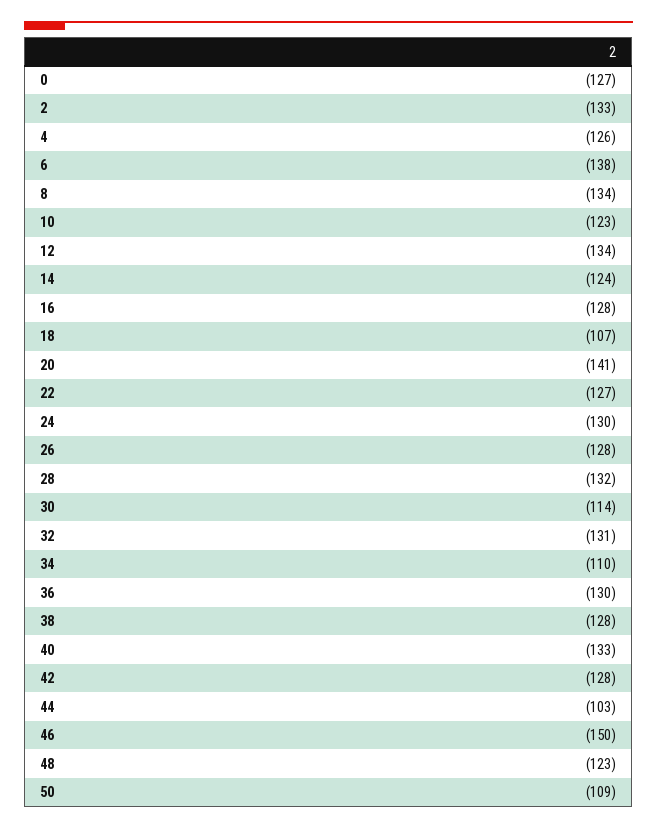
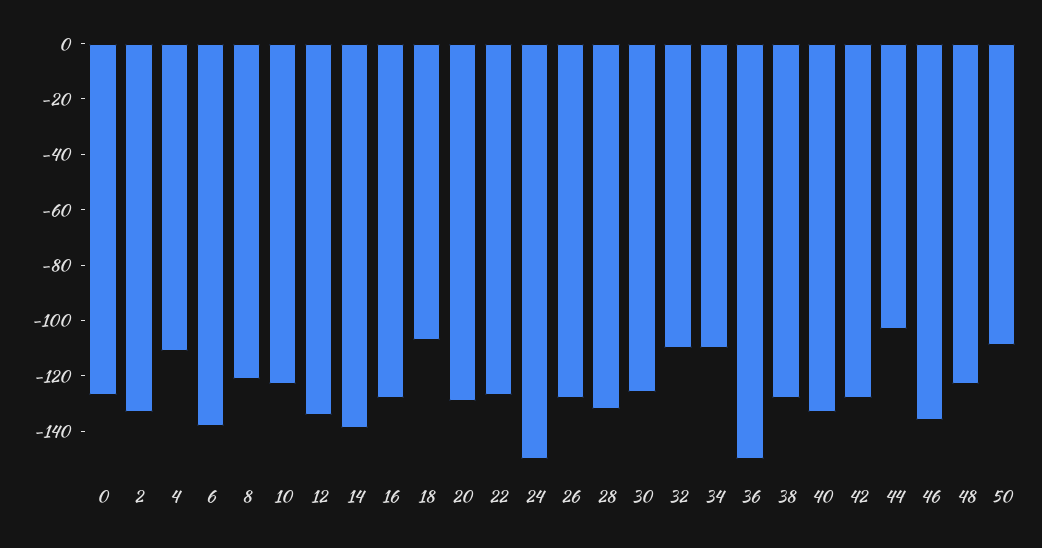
4: -126 -> -110
8: -134 -> -120
14: -124 -> -140
20: -141 -> -130
24: -130 -> -150
30: -114 -> -125
32: -131 -> -110
36: -130 -> -150
46: -150 -> -135

